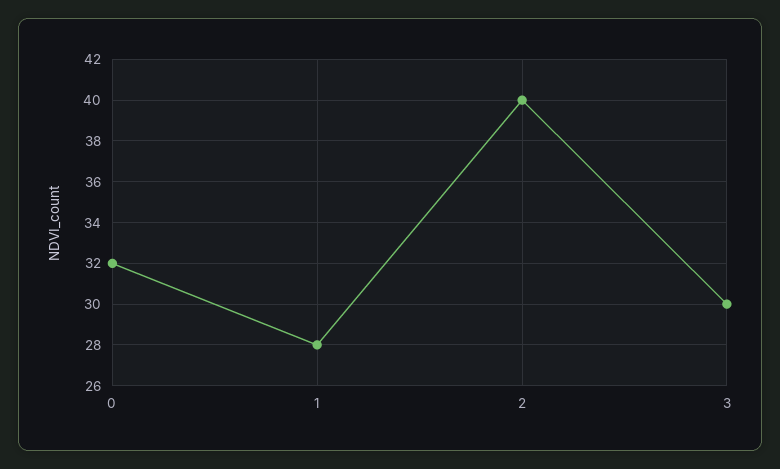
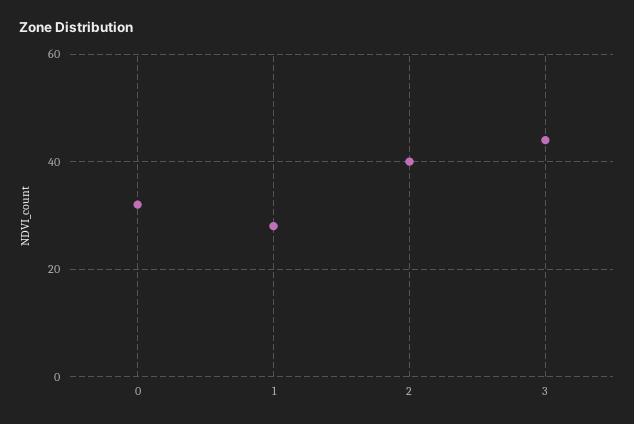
3: 30 -> 45

